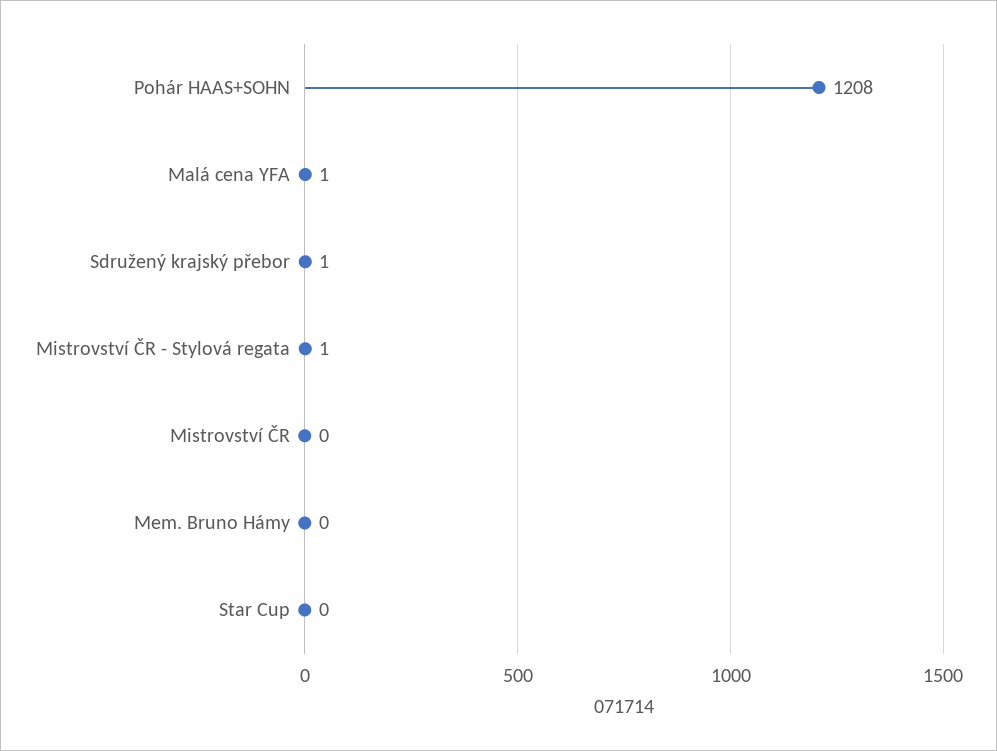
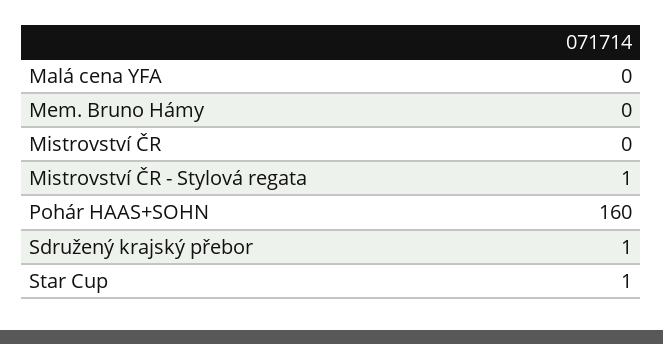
Pohár HAAS+SOHN: 1208 -> 160
Malá cena YFA: 1 -> 0
Star Cup: 0 -> 1

